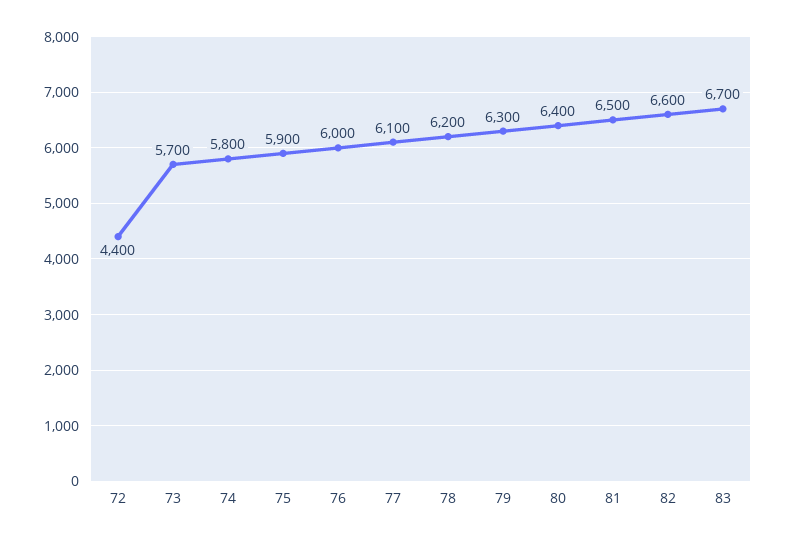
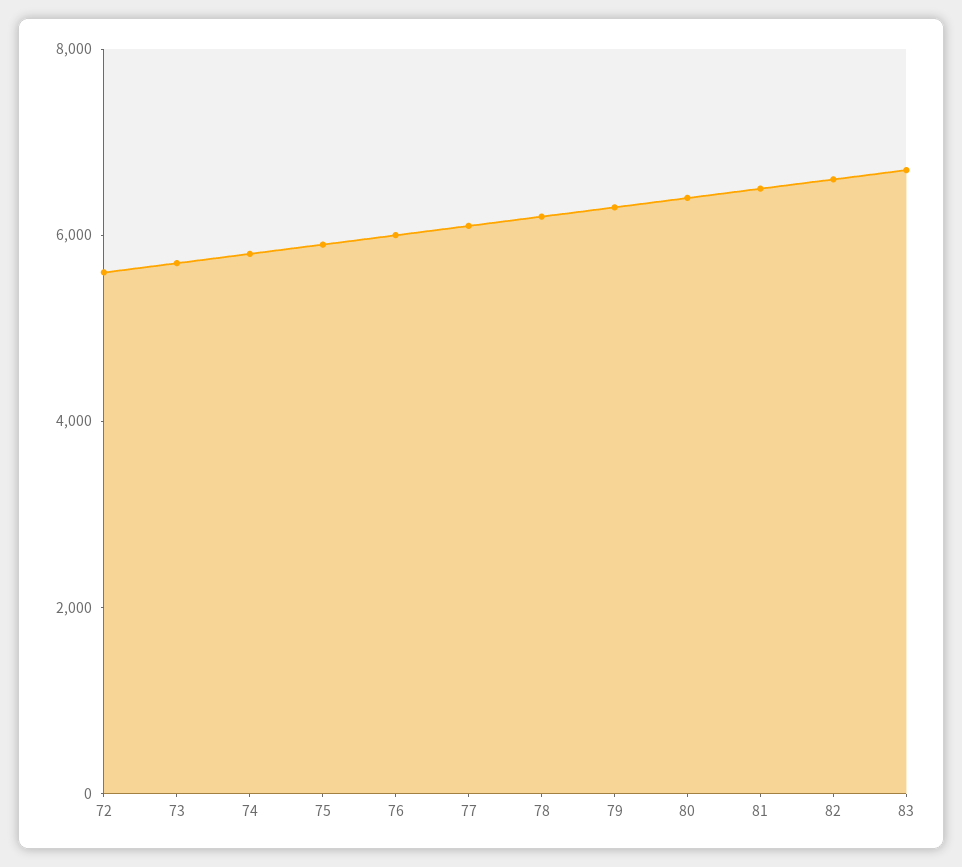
72: 4400 -> 5500

